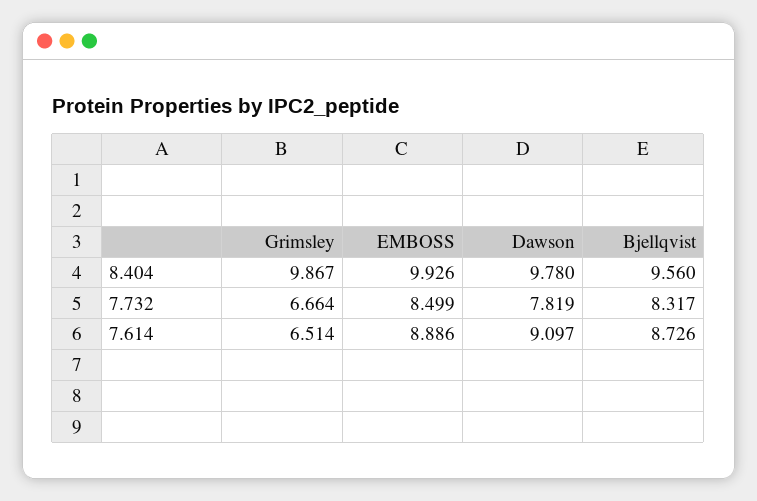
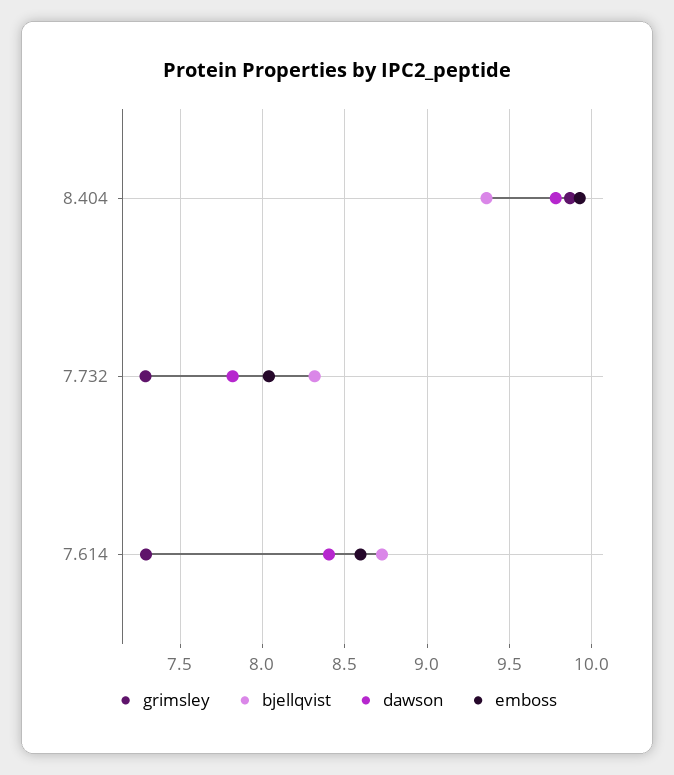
Bjellqvist, 8.404: 9.56 -> 9.35
Grimsley, 7.732: 6.664 -> 7.3
EMBOSS, 7.732: 8.499 -> 8.05
Grimsley, 7.614: 6.514 -> 7.3
EMBOSS, 7.614: 8.886 -> 8.6
Dawson, 7.614: 9.097 -> 8.4

